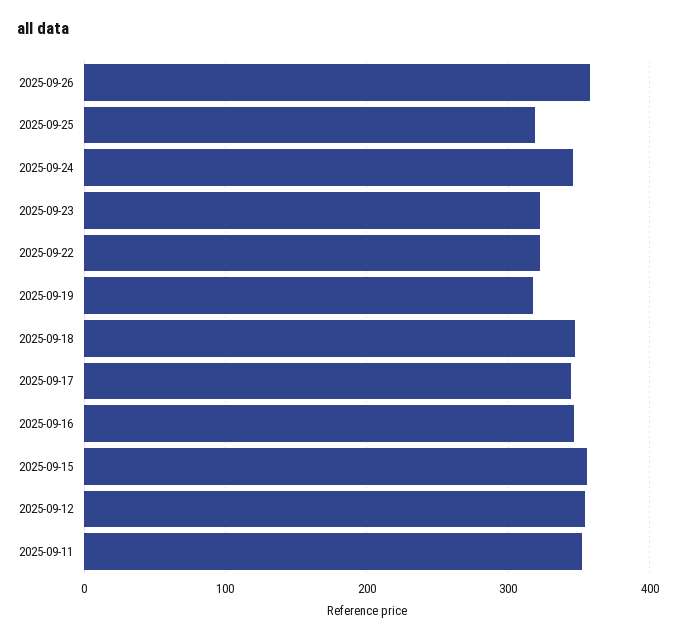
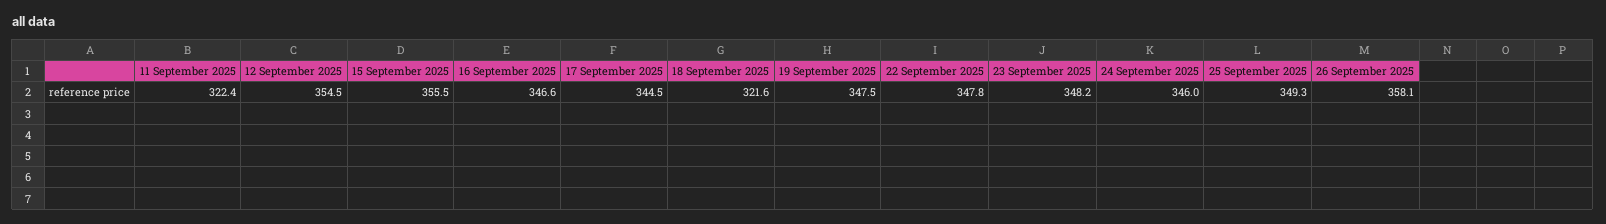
2025-09-25: 320 -> 349.3
2025-09-23: 320 -> 348.2
2025-09-22: 320 -> 347.8
2025-09-19: 320 -> 347.5
2025-09-18: 350 -> 321.6
2025-09-11: 350 -> 322.4

